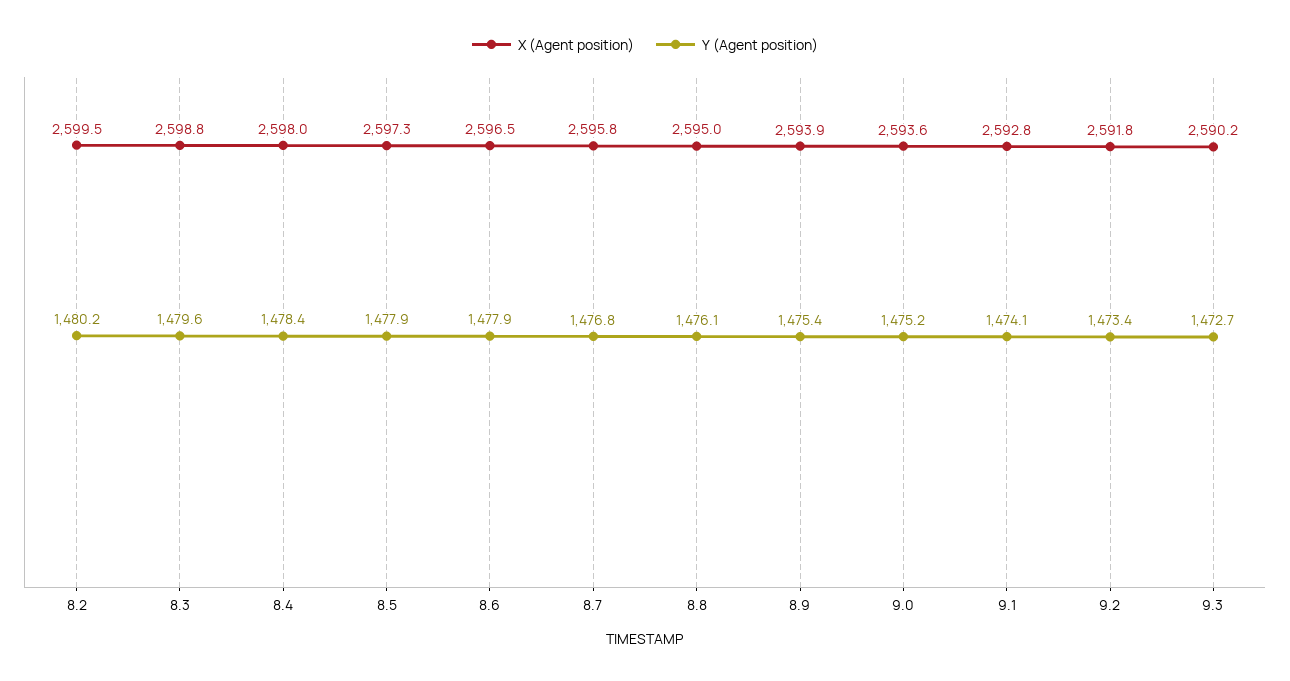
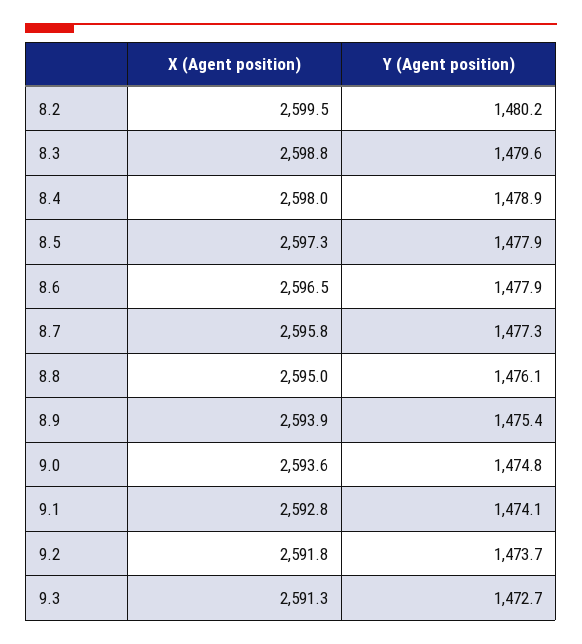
Y (Agent position), 8.4: 1478.4 -> 1478.9
Y (Agent position), 8.7: 1476.8 -> 1477.3
Y (Agent position), 9.0: 1475.2 -> 1474.8
Y (Agent position), 9.2: 1473.4 -> 1473.7
X (Agent position), 9.3: 2590.2 -> 2591.3

